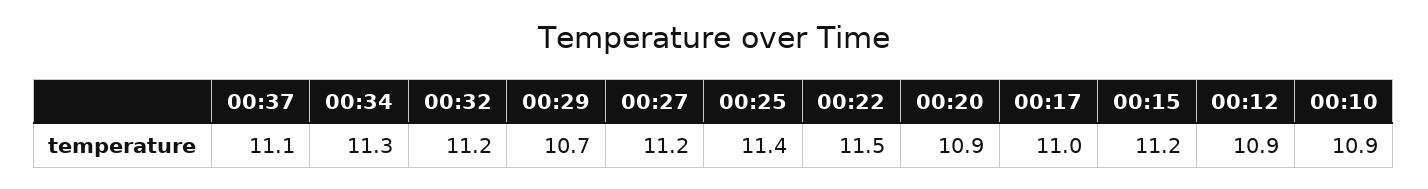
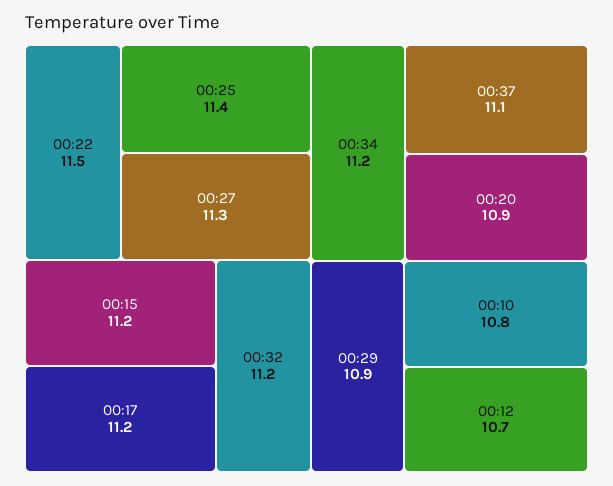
00:34: 11.3 -> 11.2
00:29: 10.7 -> 10.9
00:27: 11.2 -> 11.3
00:17: 11 -> 11.2
00:12: 10.9 -> 10.7
00:10: 10.9 -> 10.8

